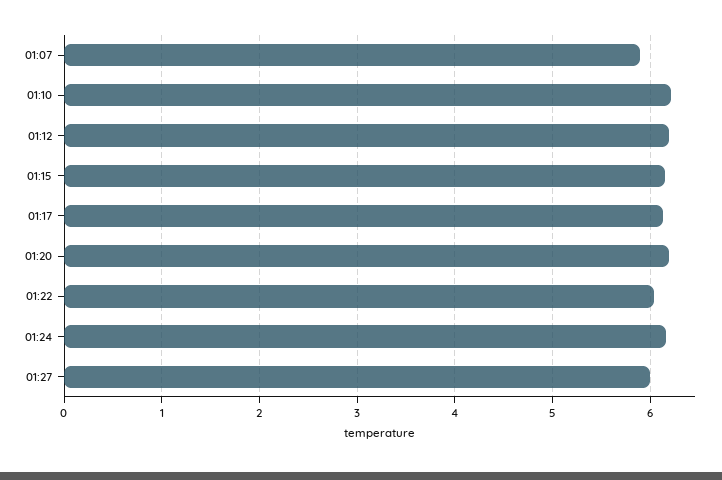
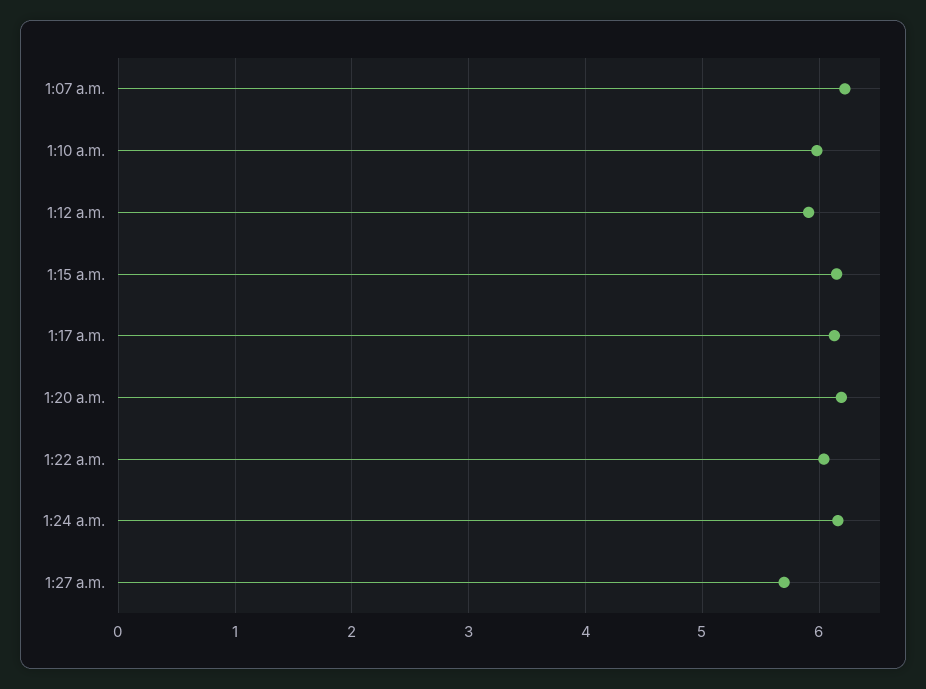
01:07: 5.9 -> 6.2
01:10: 6.2 -> 6
01:12: 6.2 -> 5.9
01:27: 6 -> 5.7

